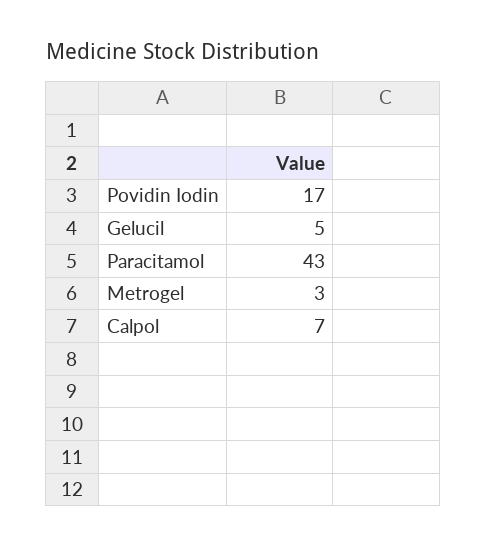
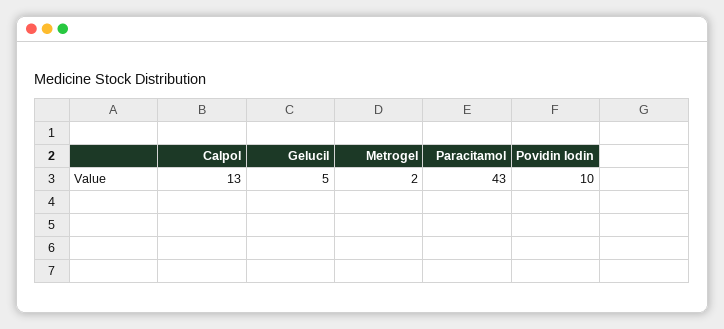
Povidin Iodin: 17 -> 10
Metrogel: 3 -> 2
Calpol: 7 -> 13

